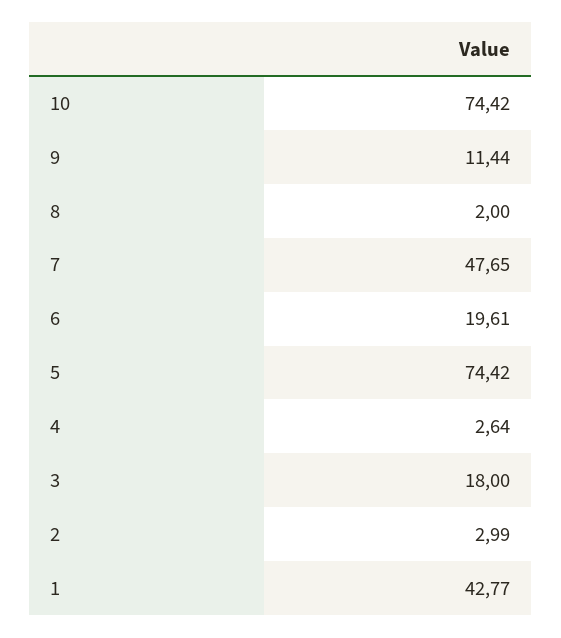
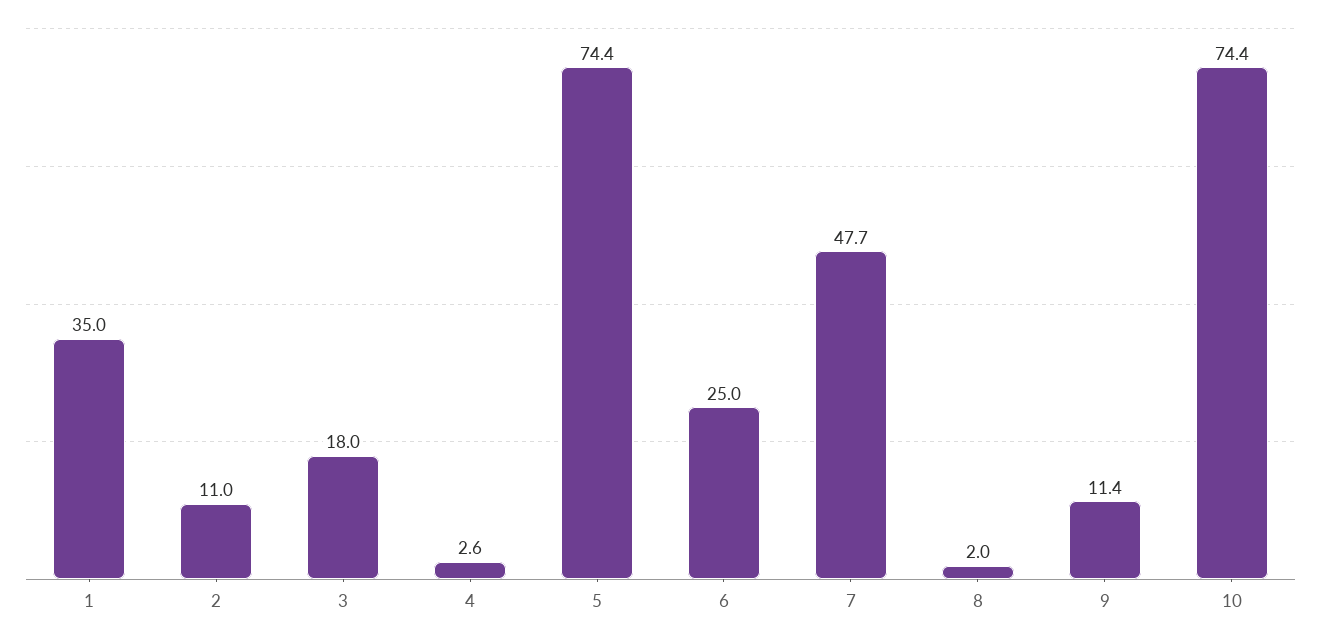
6: 19.61 -> 25
2: 2.99 -> 11
1: 42.77 -> 35

